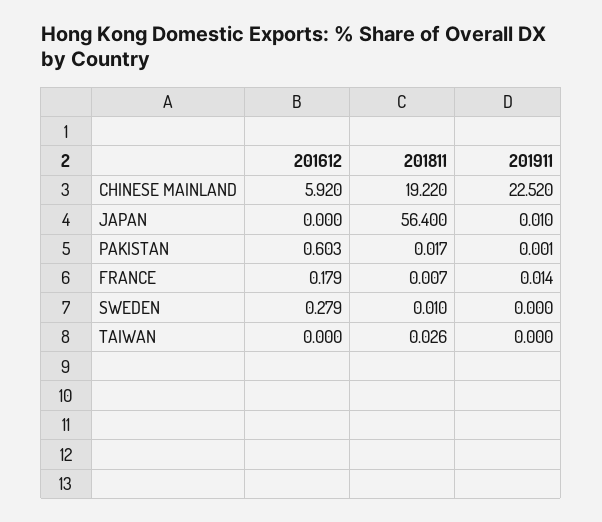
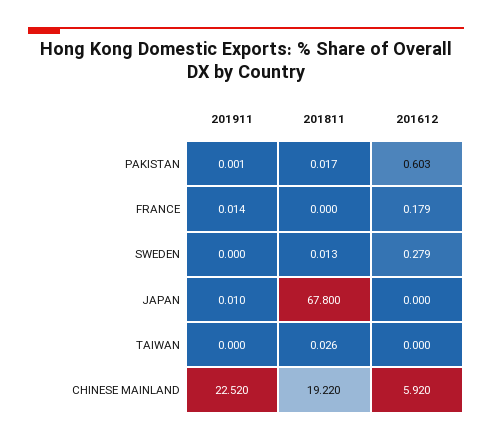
201811, JAPAN: 56.4 -> 67.8
201811, FRANCE: 0.007 -> 0
201811, SWEDEN: 0.01 -> 0.013

